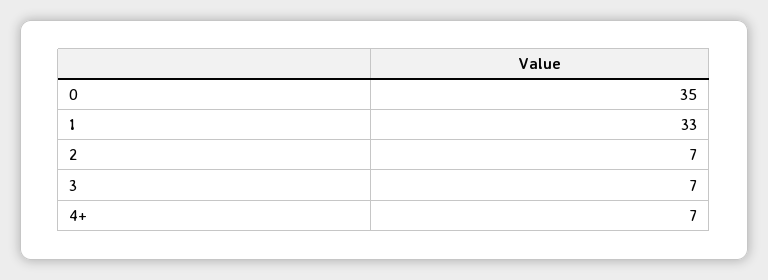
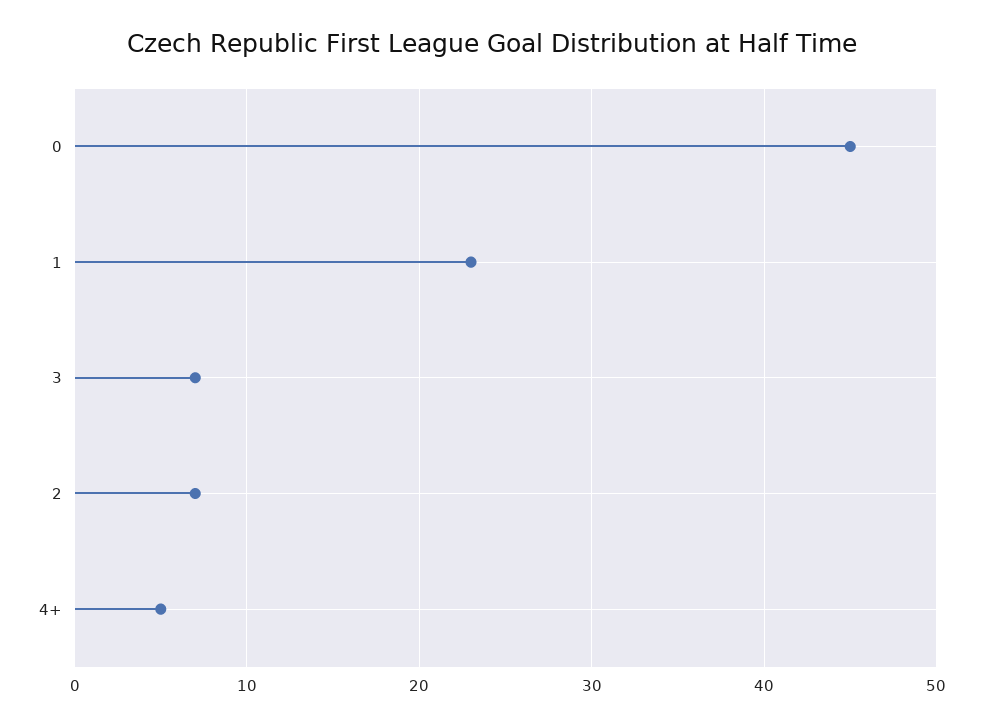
0: 35 -> 45
1: 33 -> 23
4+: 7 -> 5

